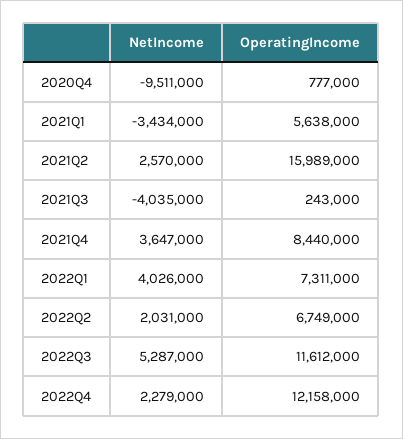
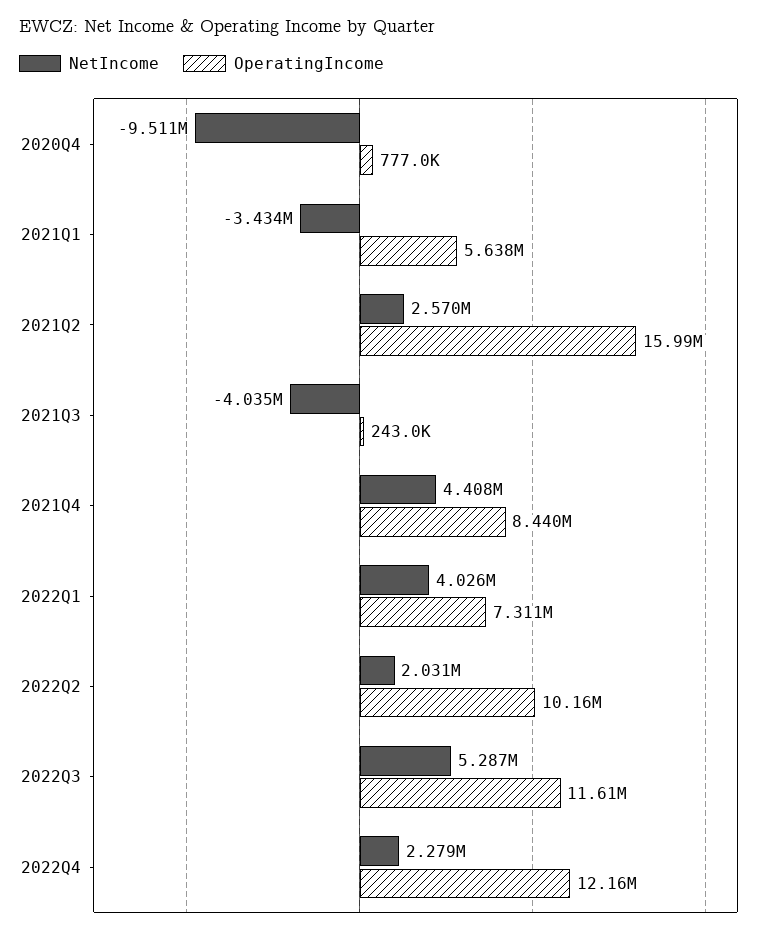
NetIncome, 2021Q4: 3647000 -> 4408000
OperatingIncome, 2022Q2: 6749000 -> 10160000

